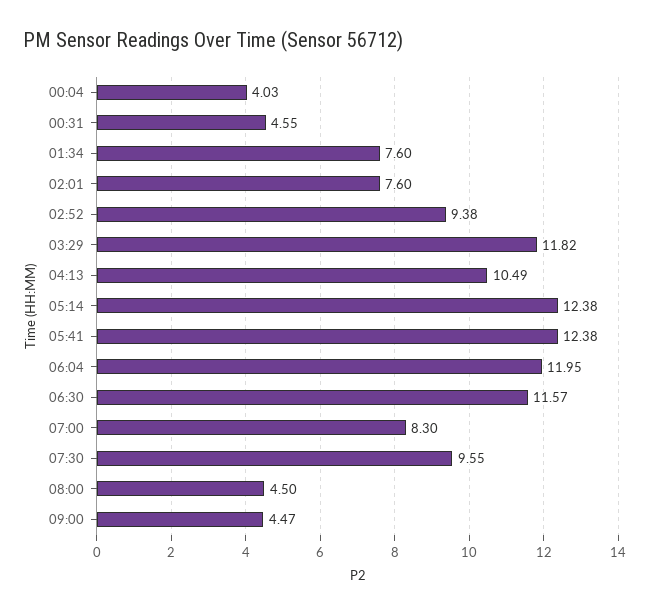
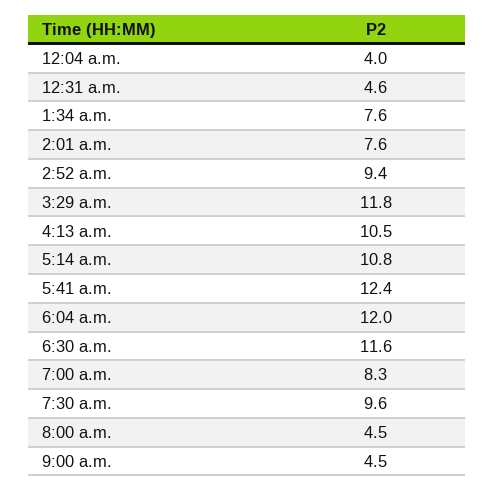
05:14: 12.38 -> 10.8

